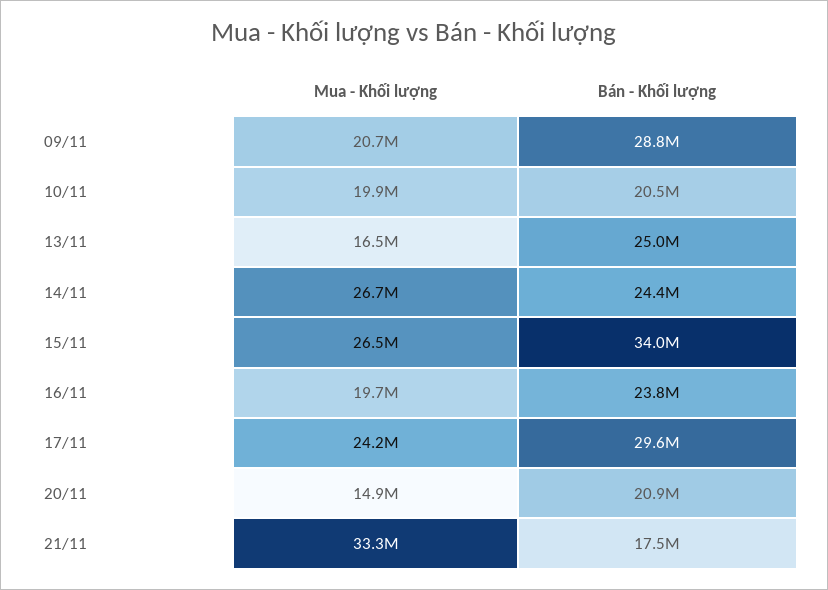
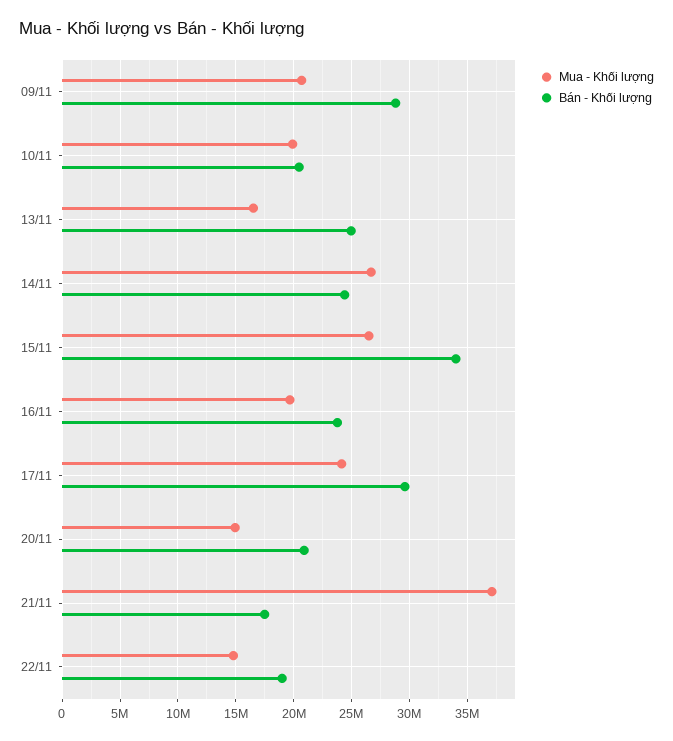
Mua - Khối lượng, 21/11: 33300000 -> 37000000
Mua - Khối lượng, 22/11: none -> 15000000
Bán - Khối lượng, 22/11: none -> 19000000

